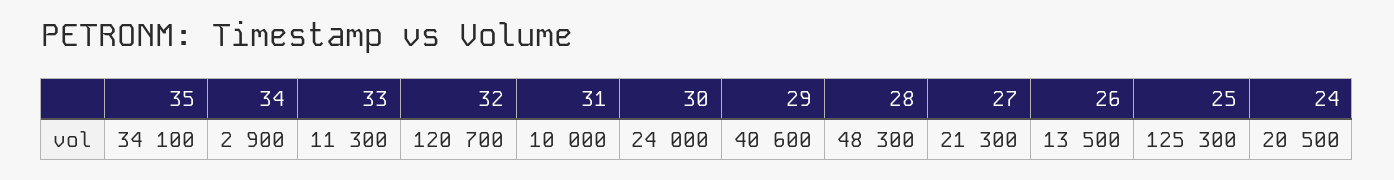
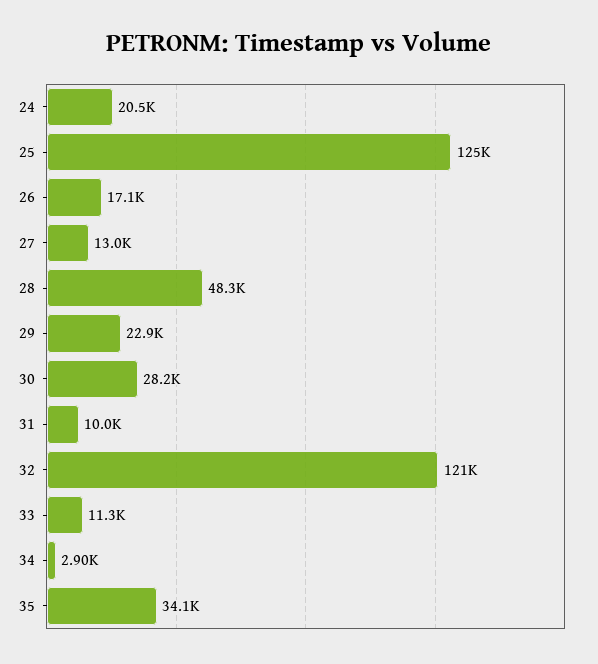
30: 24000 -> 28200
29: 40600 -> 22900
27: 21300 -> 13000
26: 13500 -> 17100

